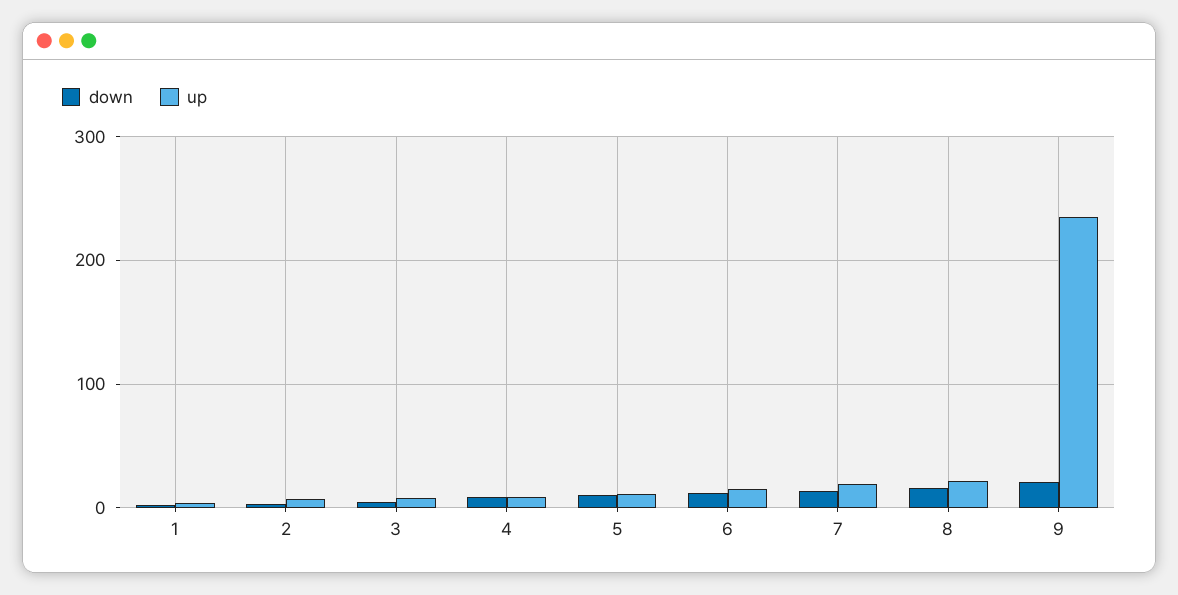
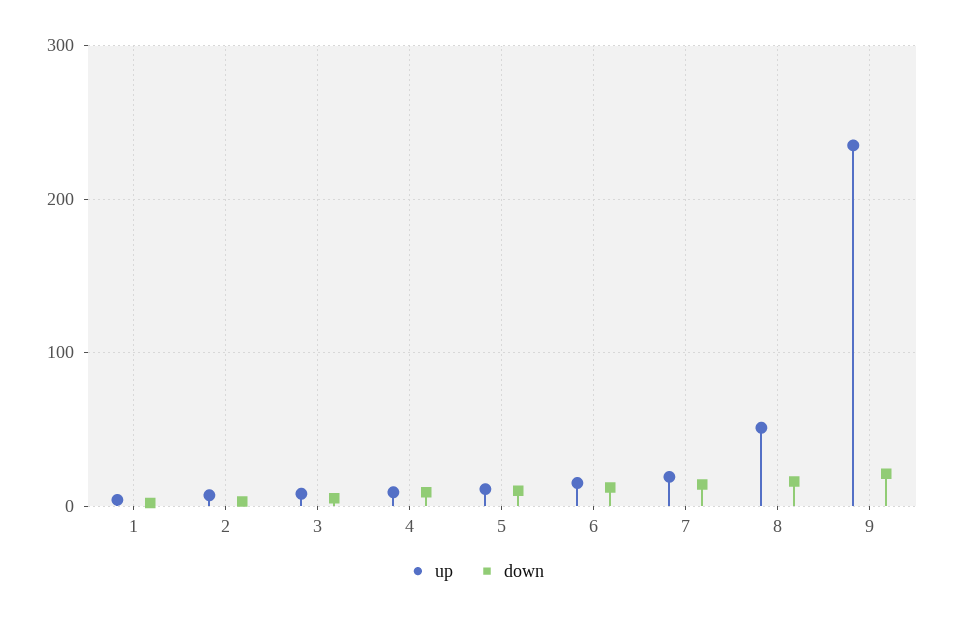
up, 8: 20 -> 50

